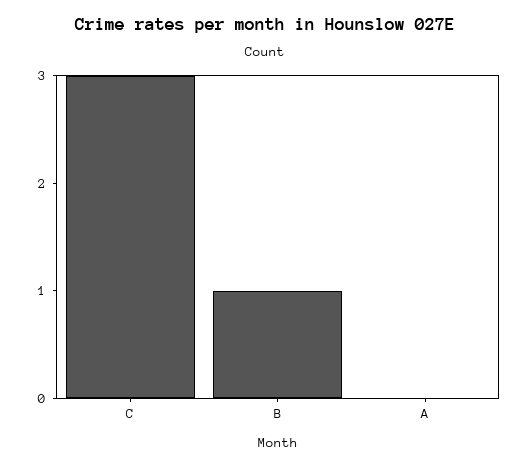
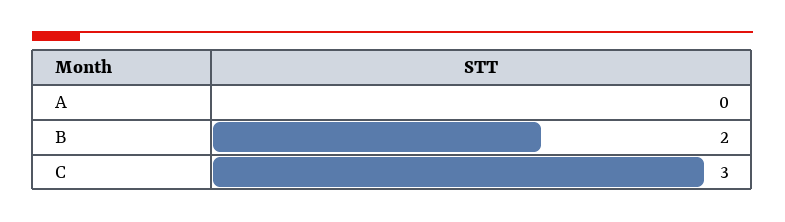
B: 1 -> 2

